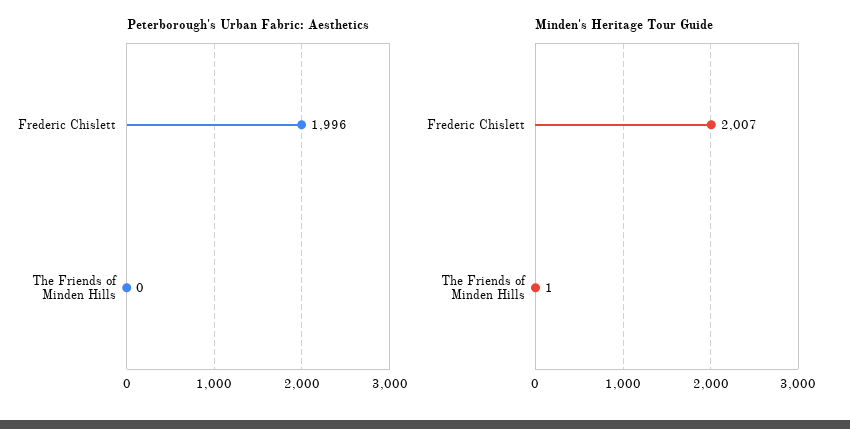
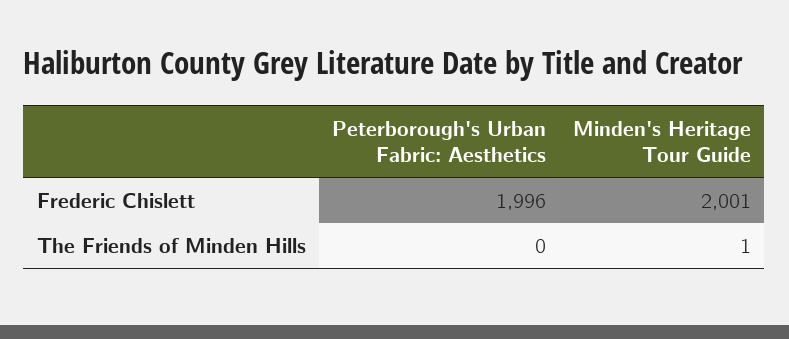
Minden's Heritage Tour Guide, Frederic Chislett: 2007 -> 2001

